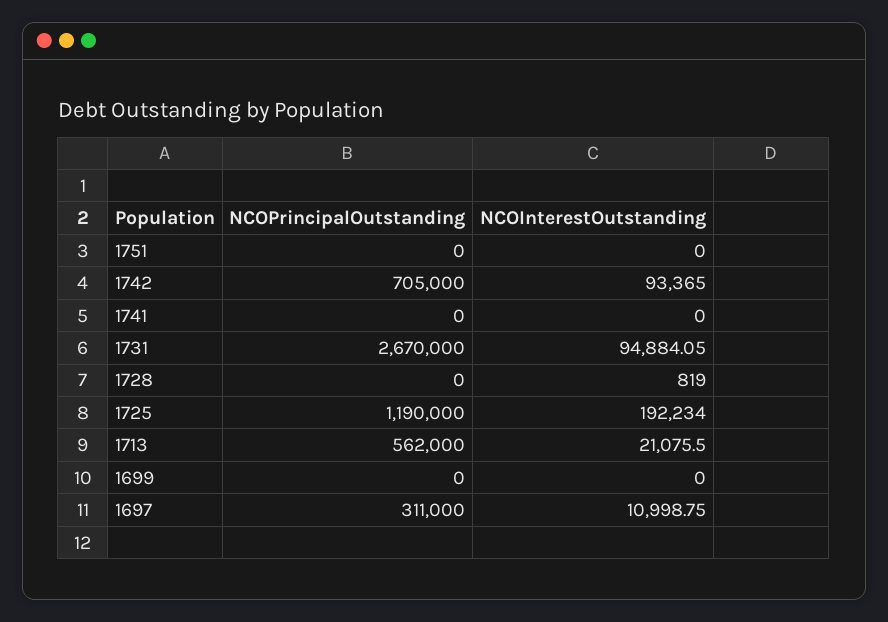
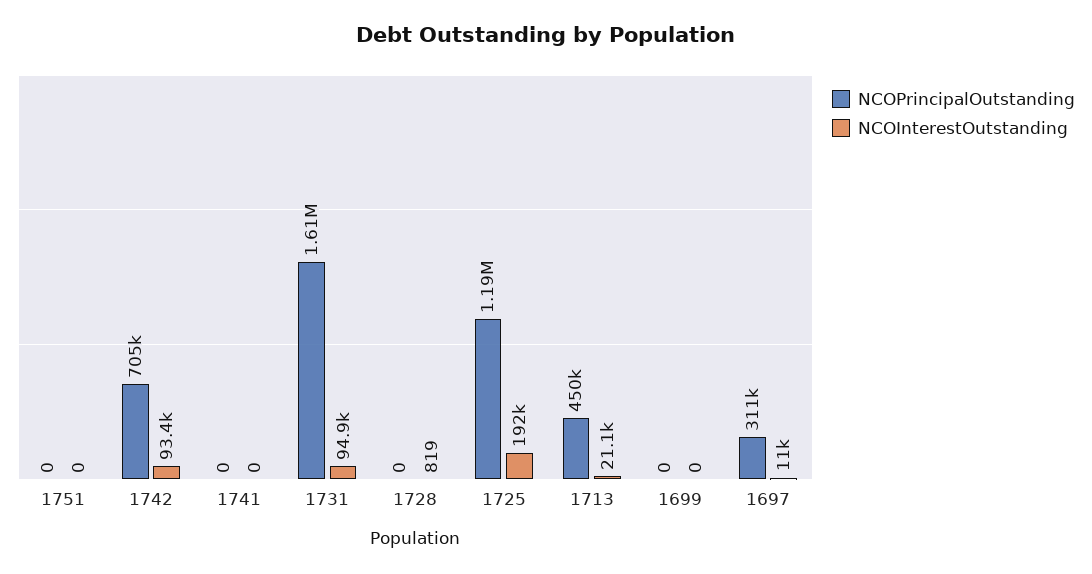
NCOPrincipalOutstanding, 1731: 2670000 -> 1610000
NCOPrincipalOutstanding, 1713: 562000 -> 450000

